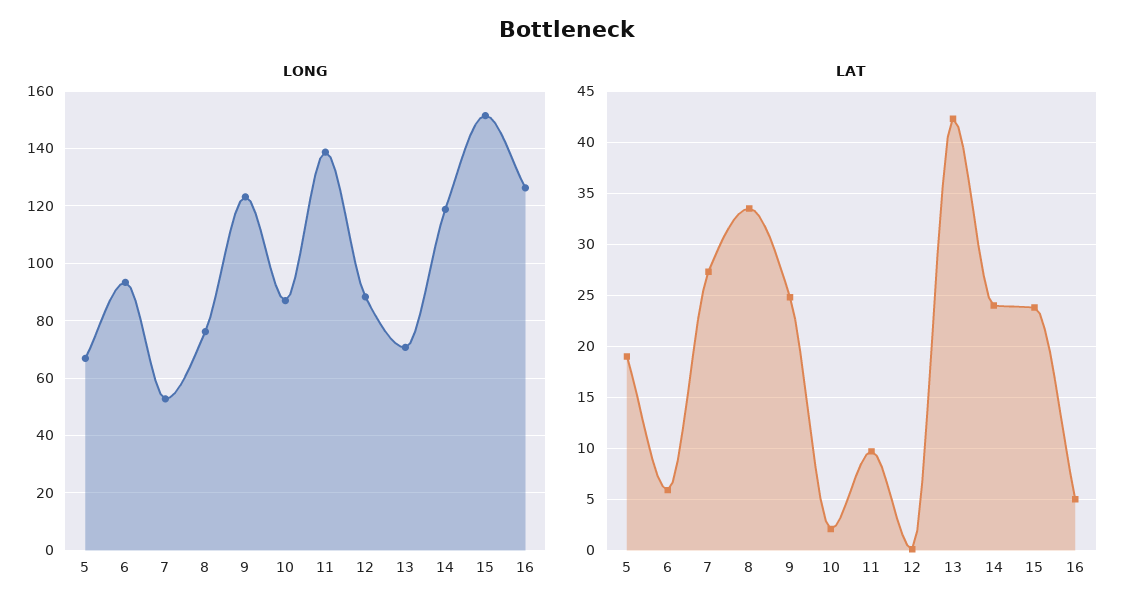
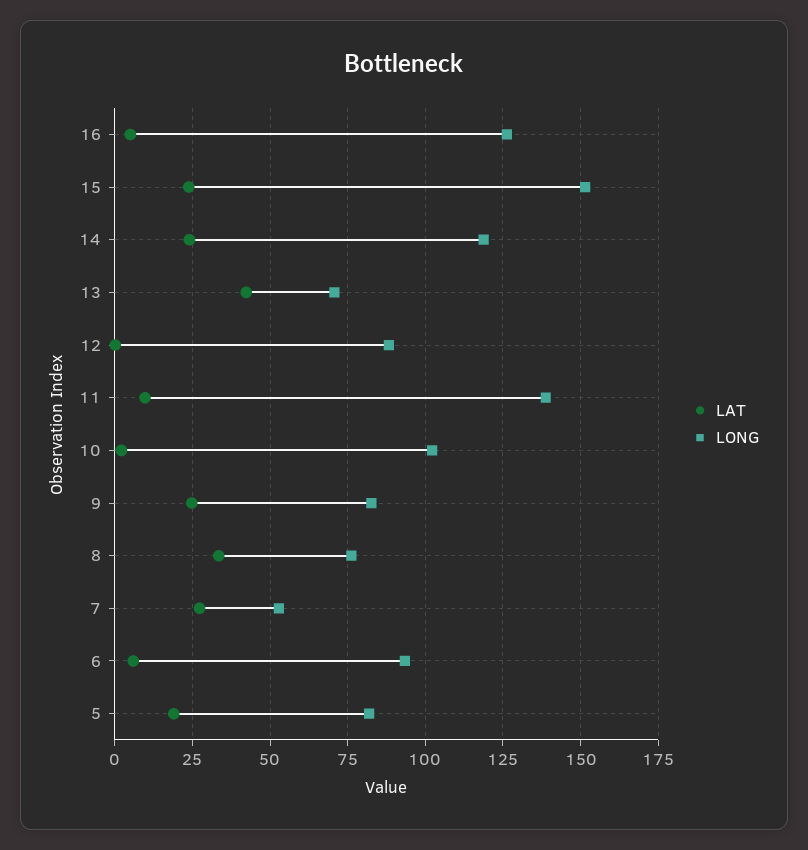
LONG, 5: 67.5 -> 82.5
LONG, 9: 122.5 -> 82.5
LONG, 10: 87.5 -> 102.5

